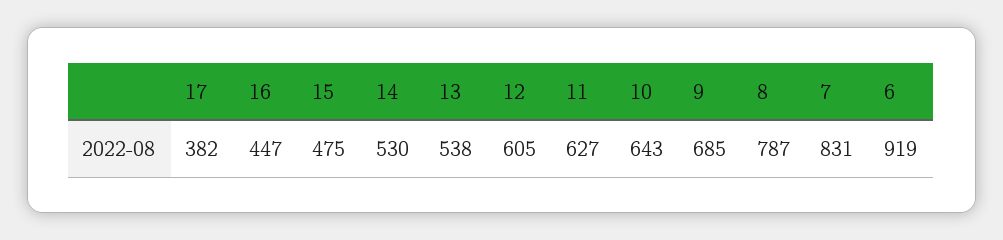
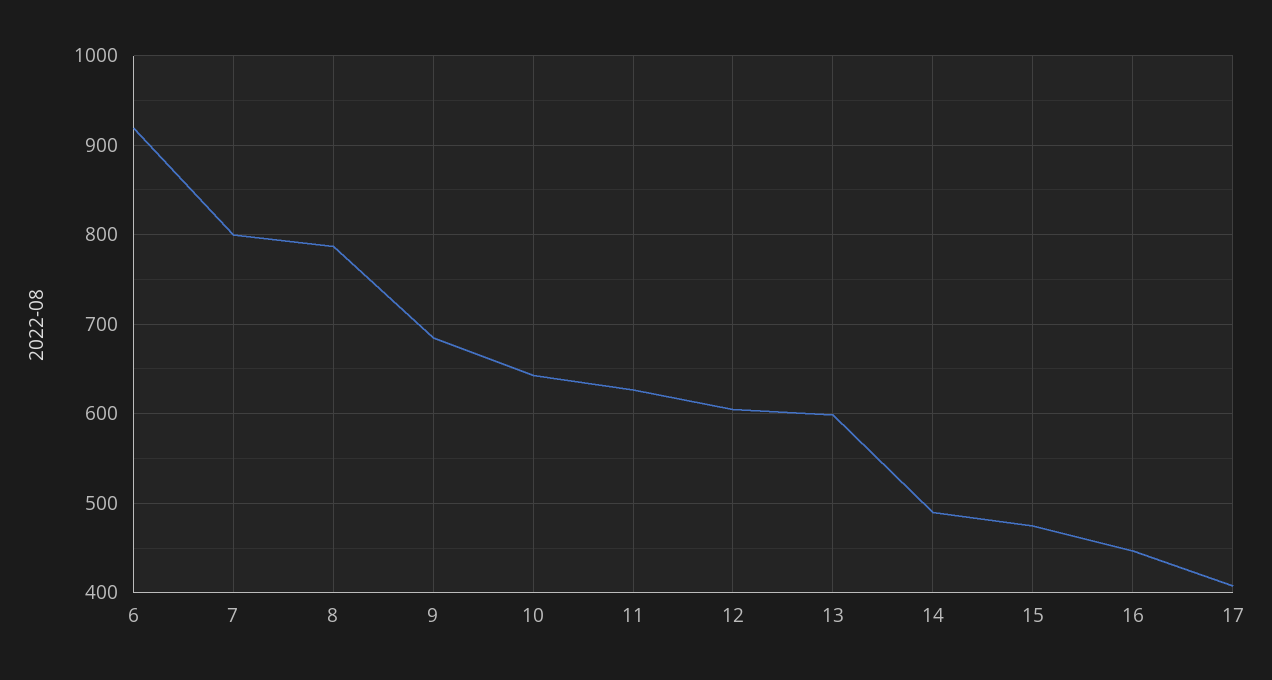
17: 382 -> 410
14: 530 -> 490
13: 538 -> 600
7: 831 -> 800

